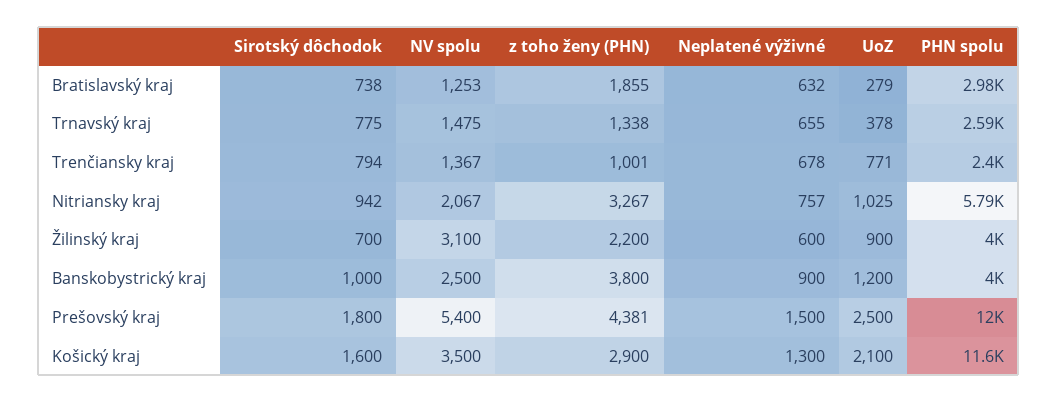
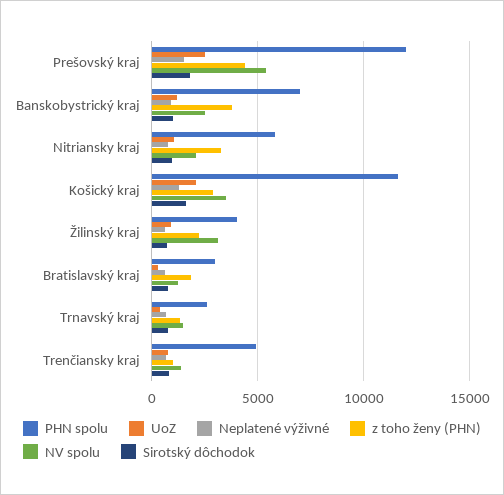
PHN spolu, Trenčiansky kraj: 2400 -> 5000
PHN spolu, Banskobystrický kraj: 4000 -> 7000

